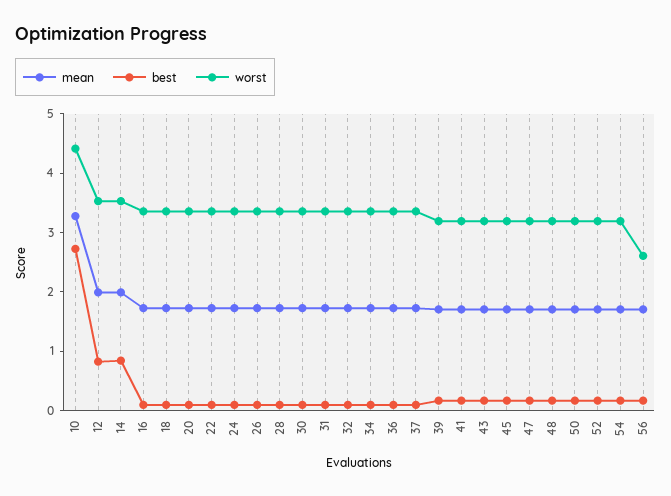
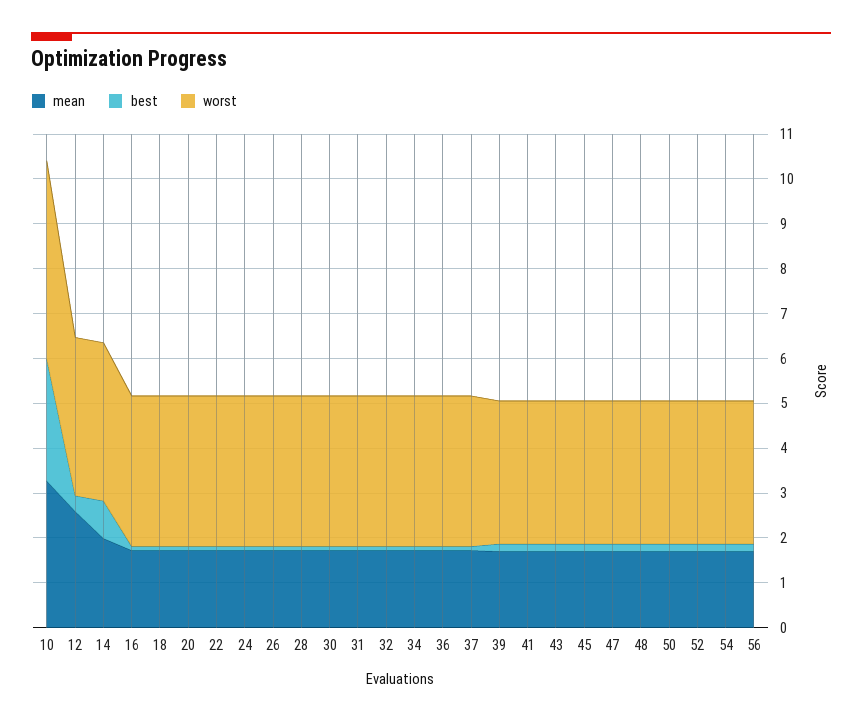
mean, 12: 2 -> 2.6
best, 12: 0.8 -> 0.4
worst, 56: 2.6 -> 3.2

